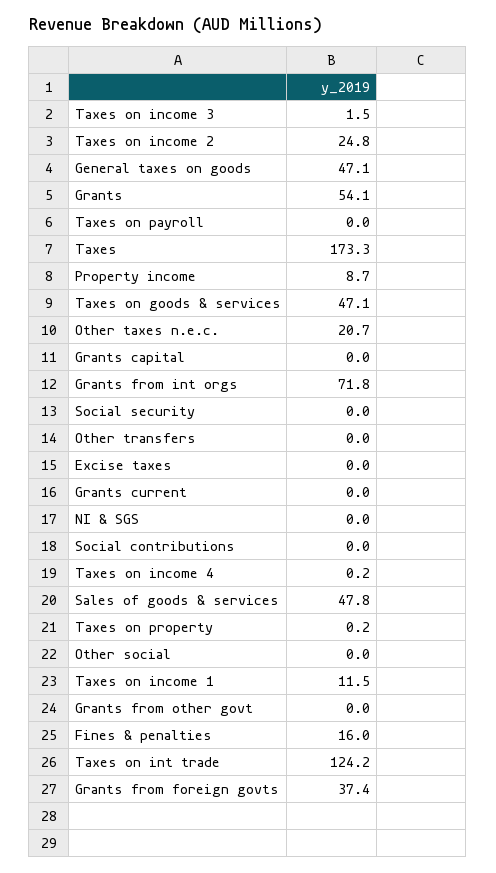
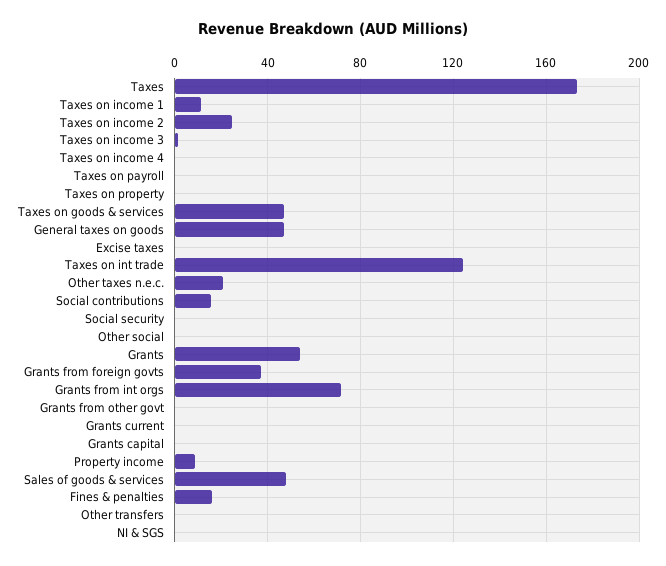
Social contributions: 0 -> 15

